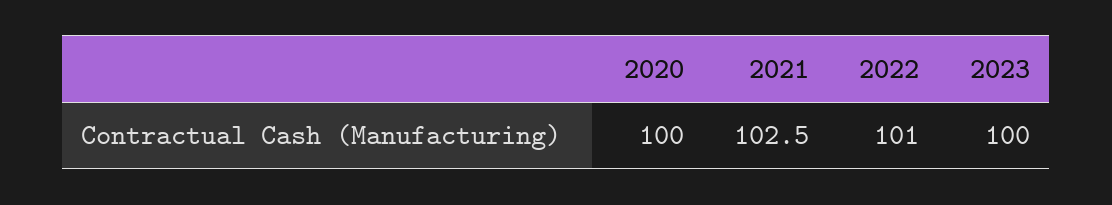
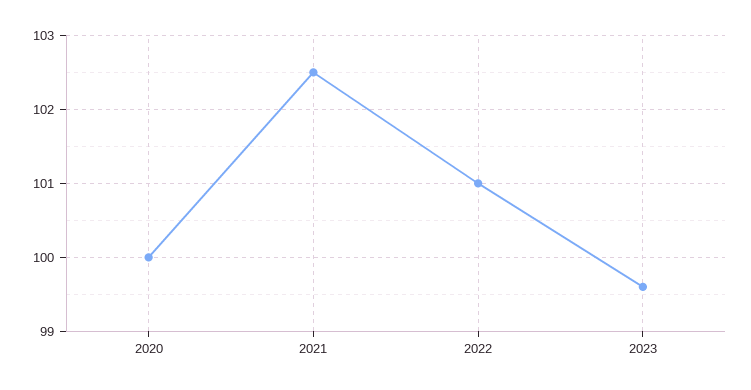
2023: 100 -> 99.6

